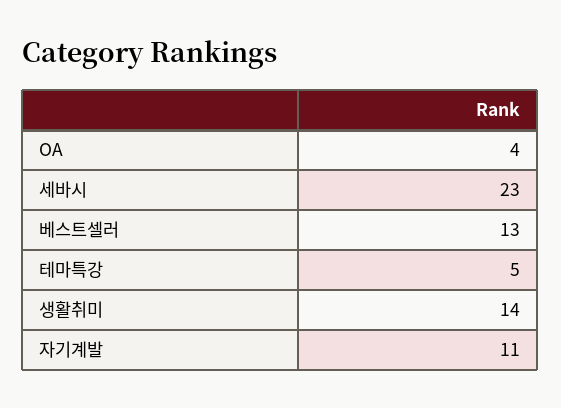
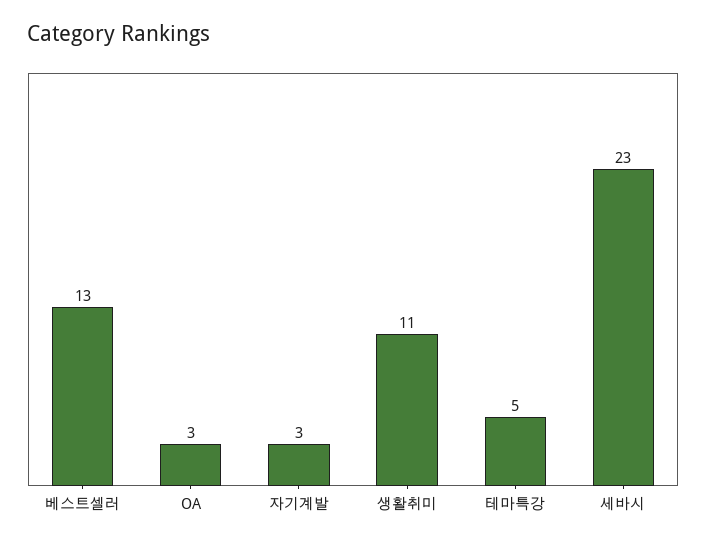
OA: 4 -> 3
생활취미: 14 -> 11
자기계발: 11 -> 3

